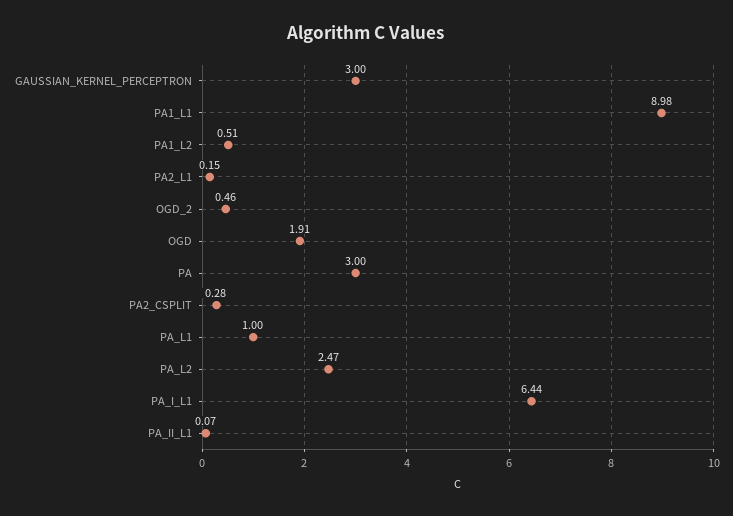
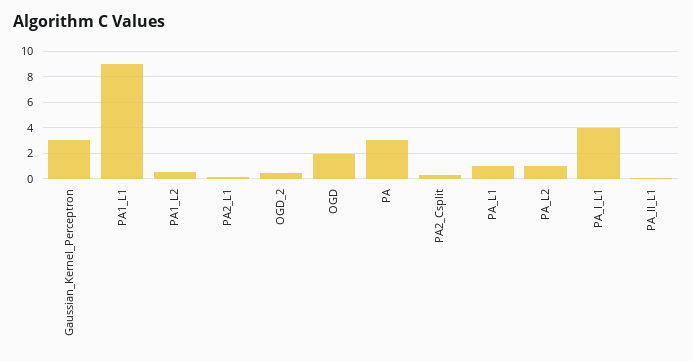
PA_L2: 2.47 -> 1
PA_I_L1: 6.44 -> 4

